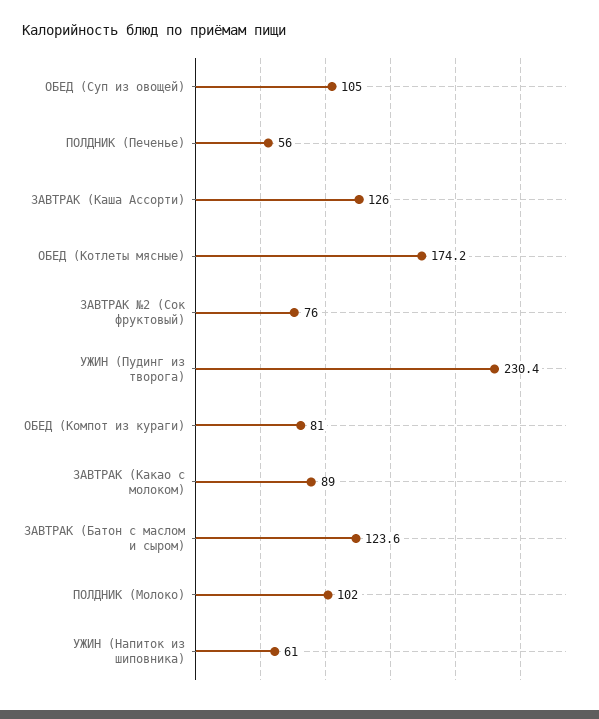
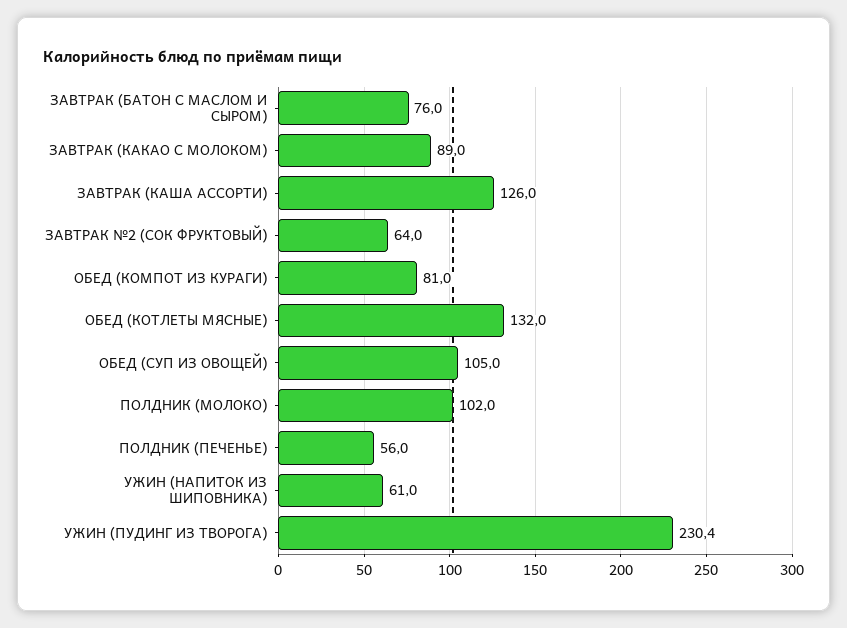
ОБЕД (Котлеты мясные): 174.2 -> 132
ЗАВТРАК №2 (Сок фруктовый): 76 -> 64
ЗАВТРАК (Батон с маслом и сыром): 123.6 -> 76

